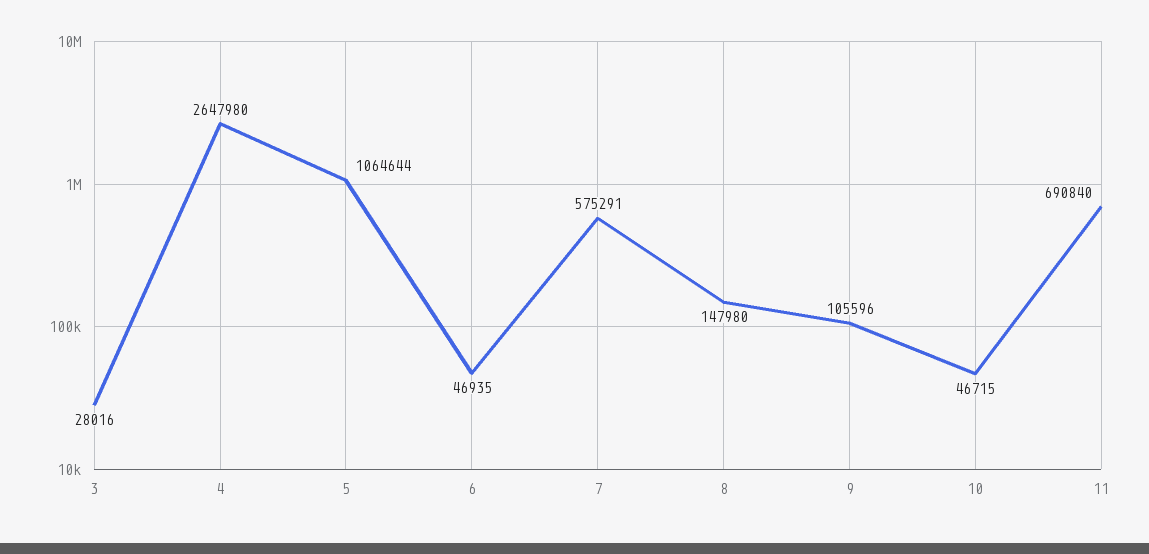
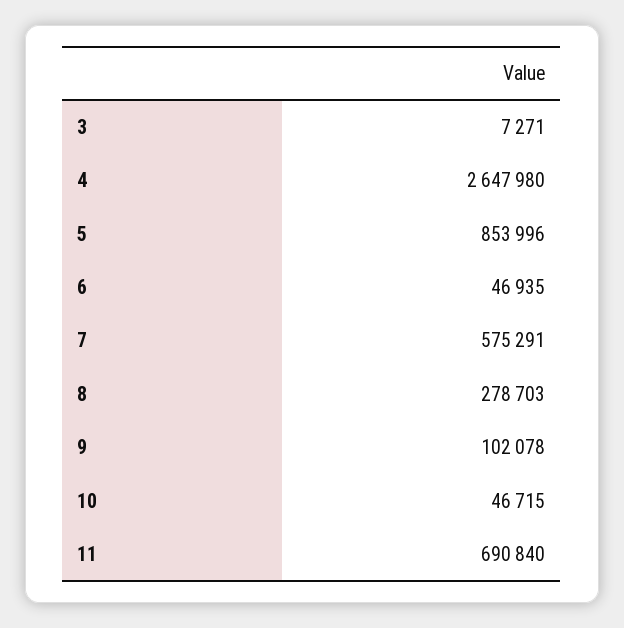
3: 28016 -> 7271
5: 1064644 -> 853996
8: 147980 -> 278703
9: 105596 -> 102078

